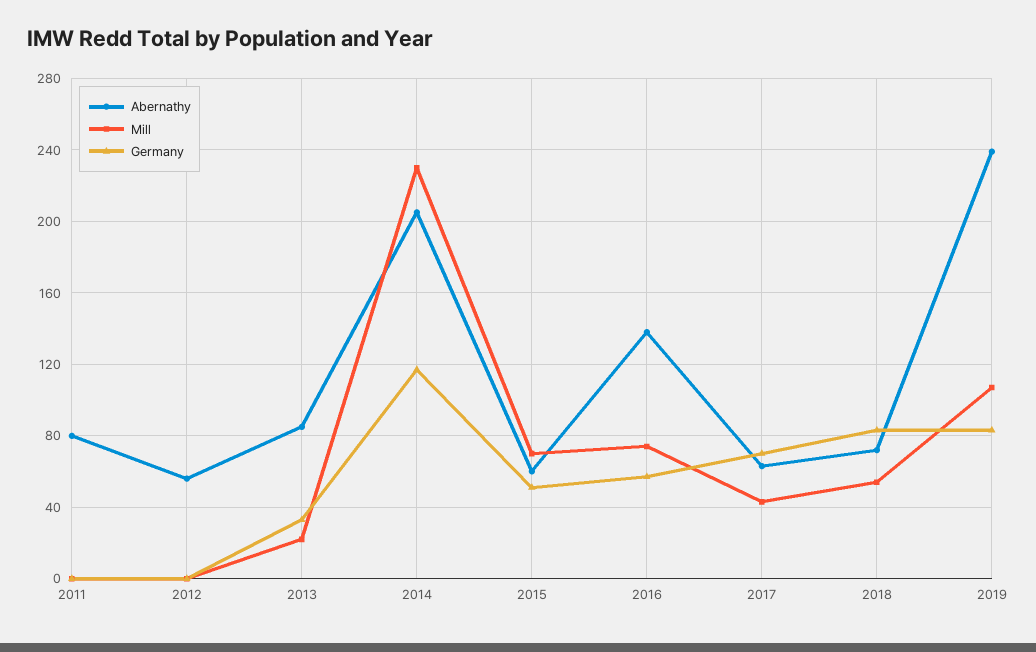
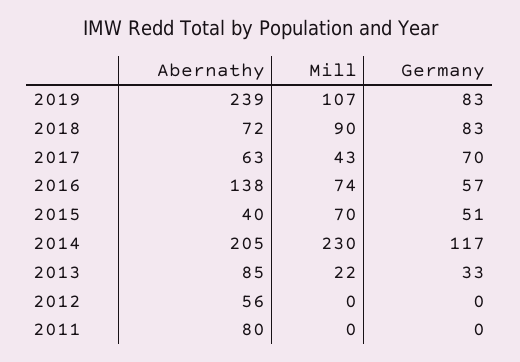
Abernathy, 2015: 60 -> 40
Mill, 2018: 55 -> 90

